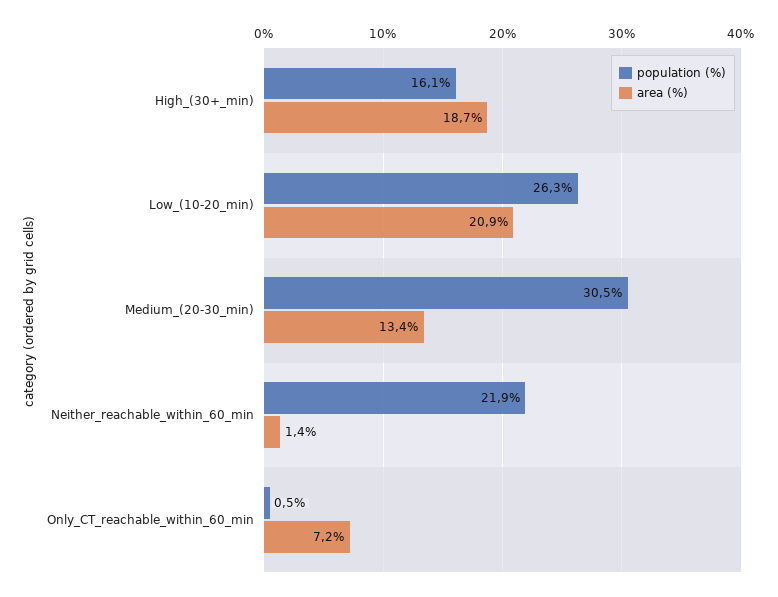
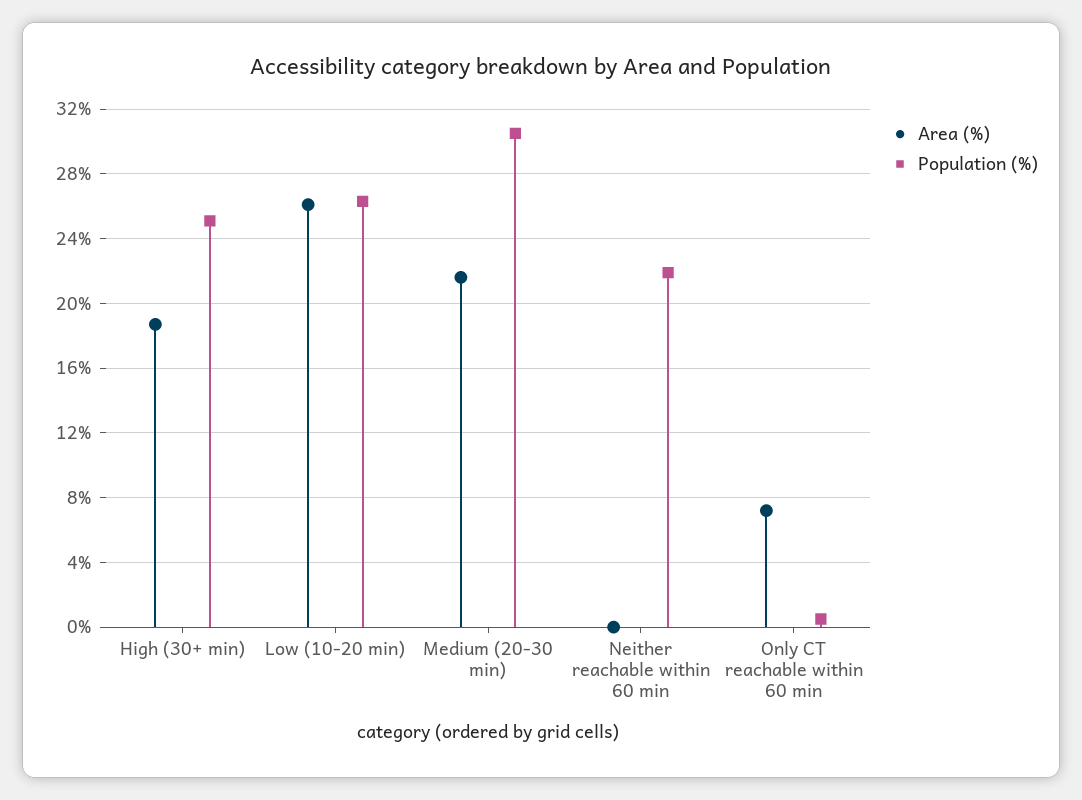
population (%), High_(30+_min): 16.1 -> 25
area (%), Low_(10-20_min): 20.9 -> 26
area (%), Medium_(20-30_min): 13.4 -> 21.5
area (%), Neither_reachable_within_60_min: 1.4 -> 0

